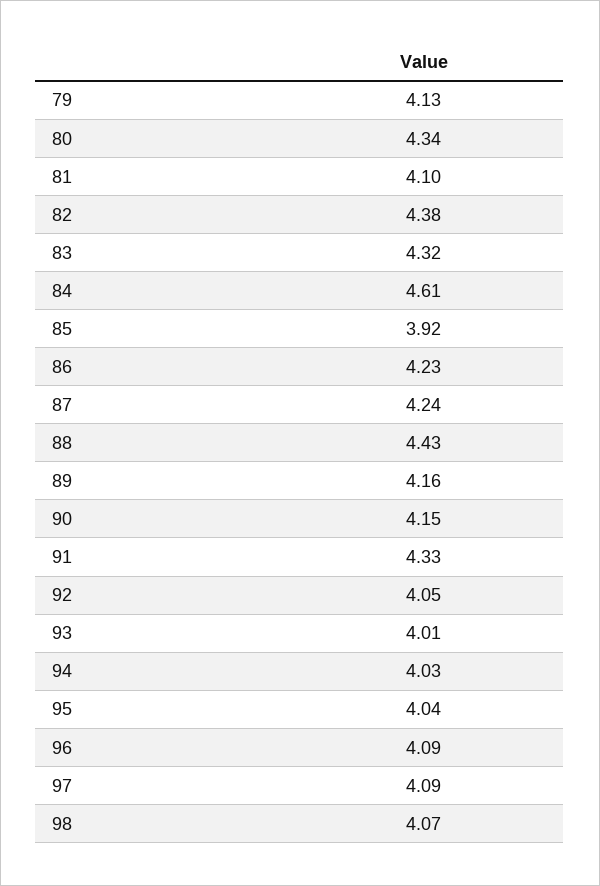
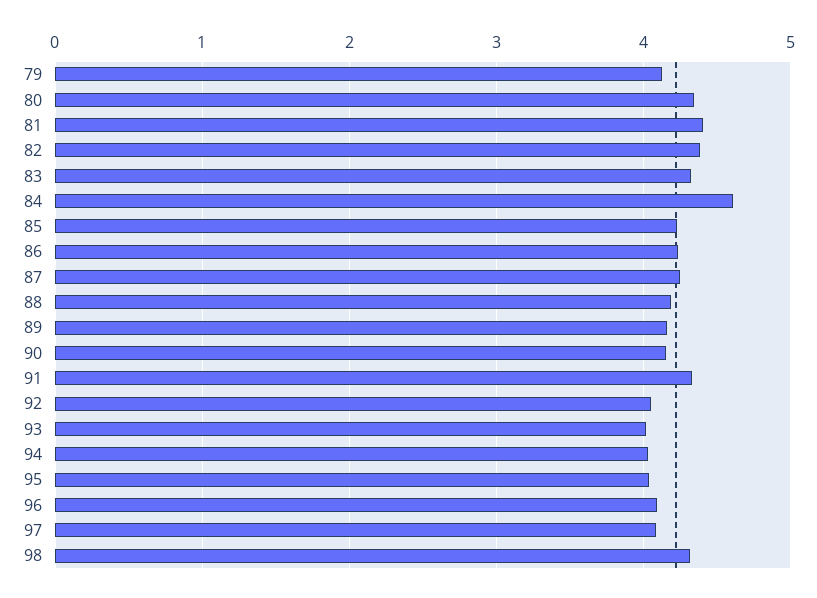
81: 4.1 -> 4.4
85: 3.92 -> 4.2
88: 4.43 -> 4.2
98: 4.07 -> 4.3

